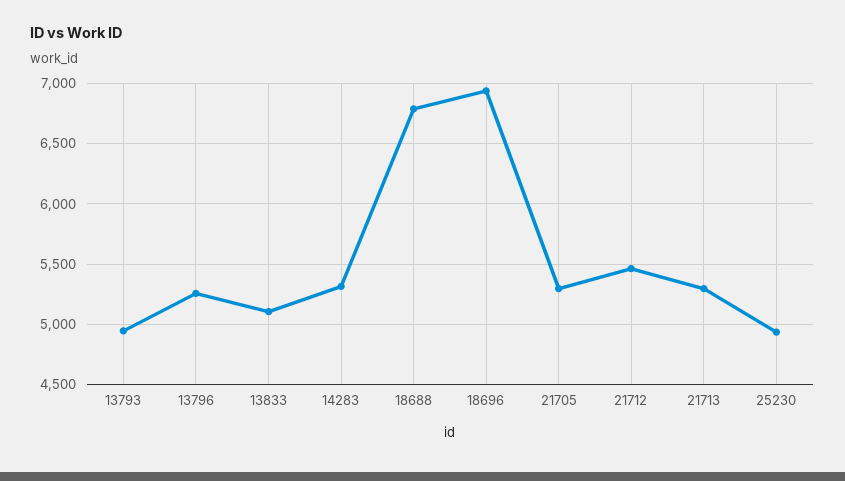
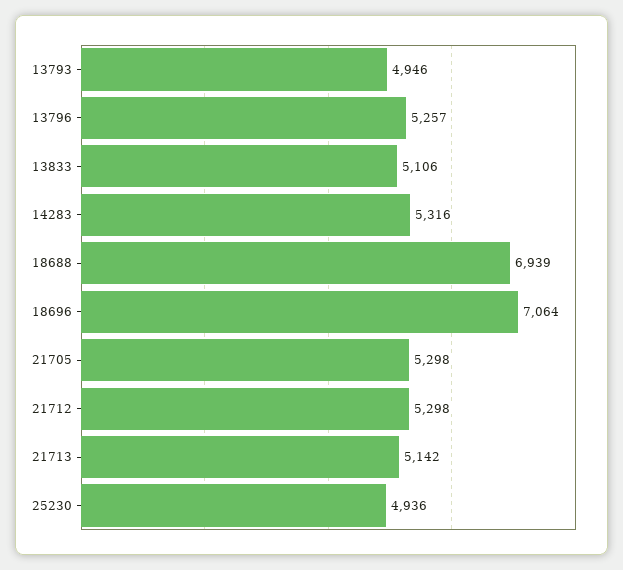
18688: 6800 -> 6939
18696: 6950 -> 7064
21712: 5450 -> 5298
21713: 5300 -> 5142

